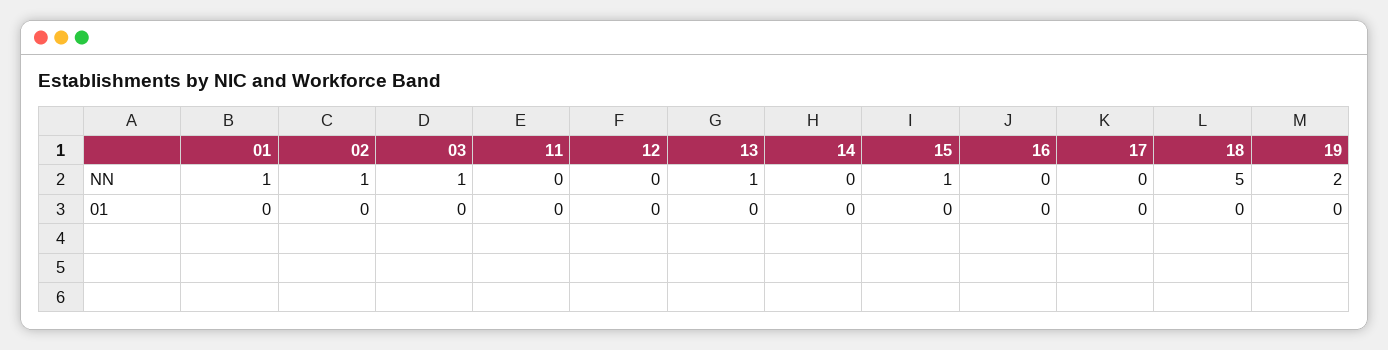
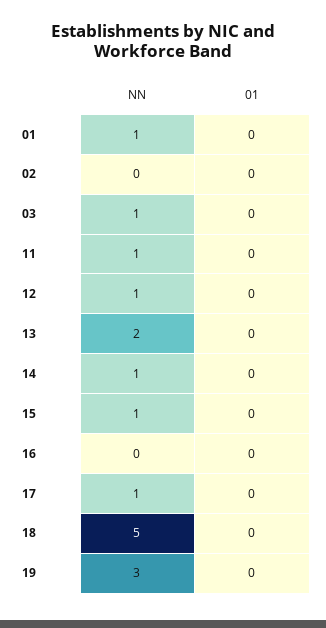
02, NN: 1 -> 0
11, NN: 0 -> 1
12, NN: 0 -> 1
13, NN: 1 -> 2
14, NN: 0 -> 1
17, NN: 0 -> 1
19, NN: 2 -> 3

